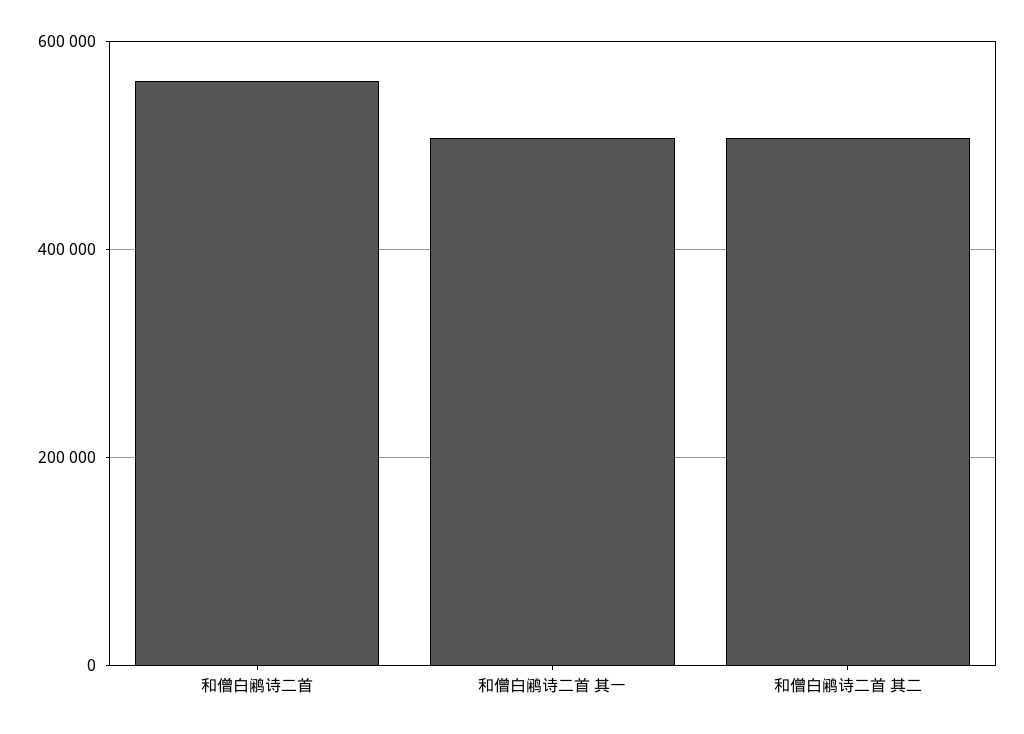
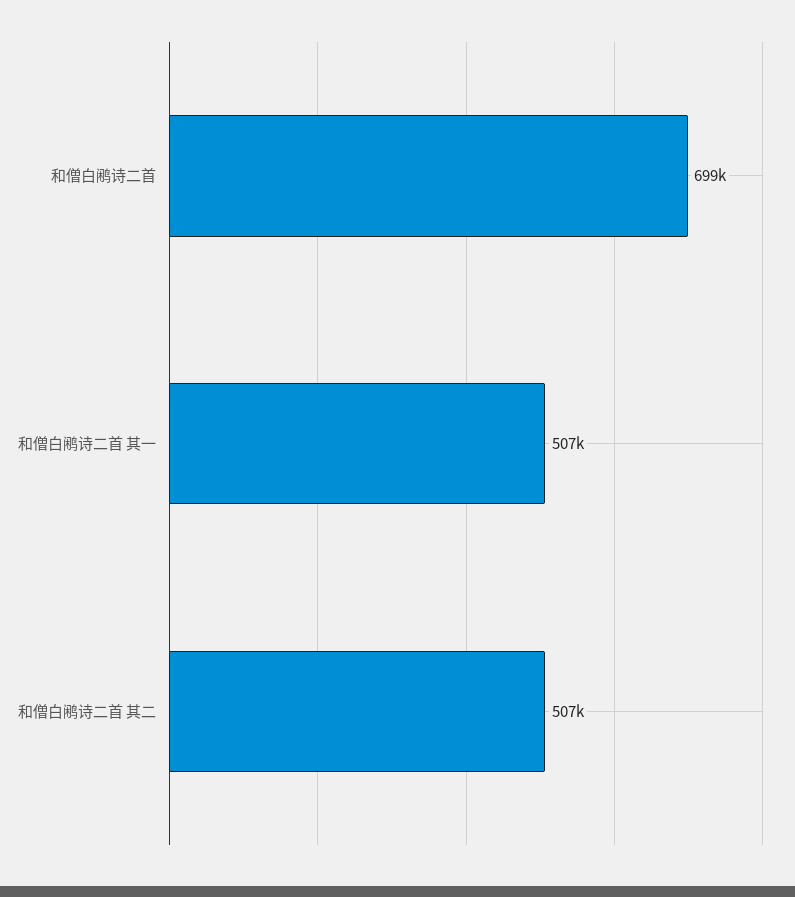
和僧白鹇诗二首: 560000 -> 699000

